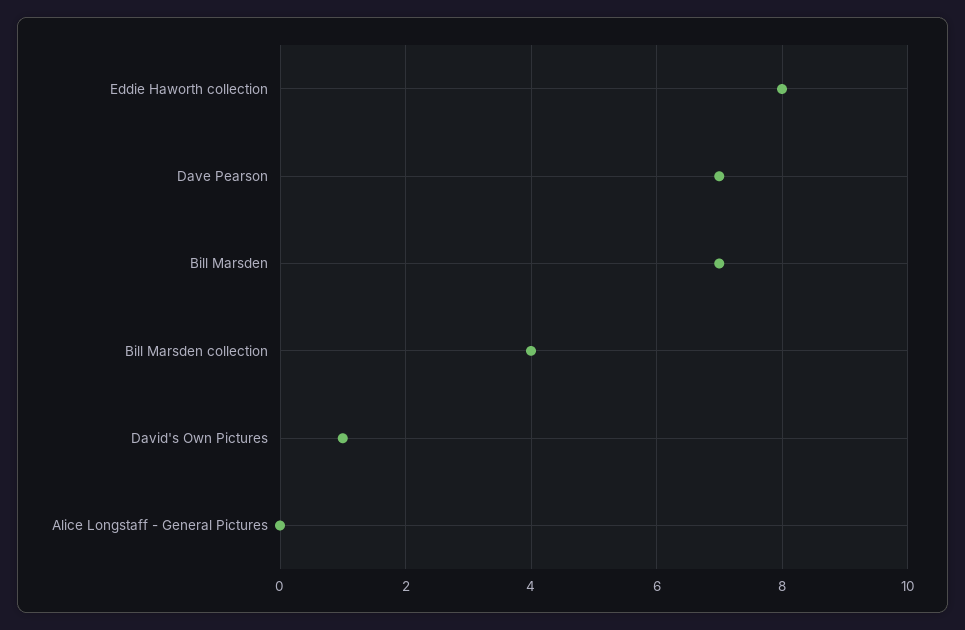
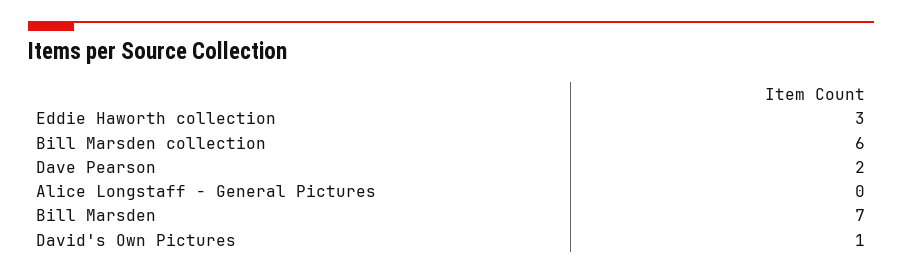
Eddie Haworth collection: 8 -> 3
Dave Pearson: 7 -> 2
Bill Marsden collection: 4 -> 6

